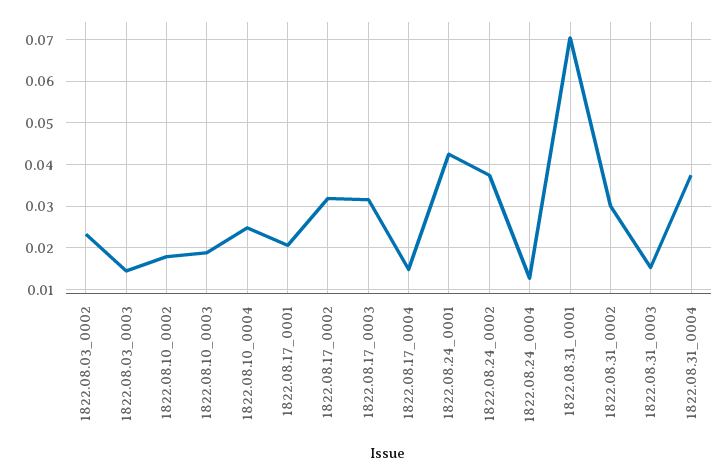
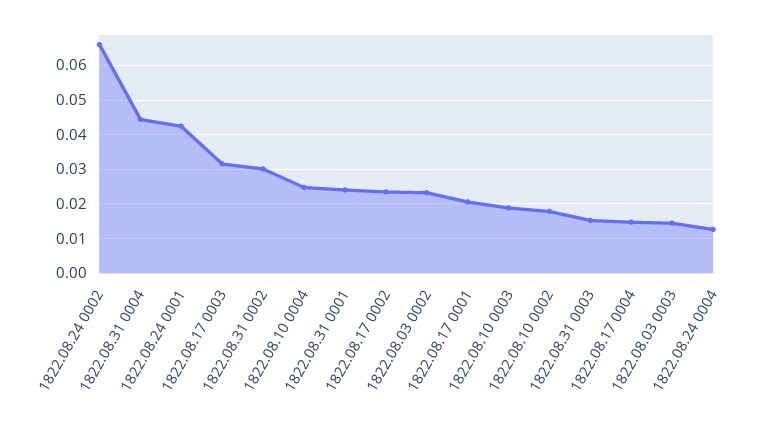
1822.08.17_0002: 0.032 -> 0.024
1822.08.24_0002: 0.038 -> 0.066
1822.08.31_0001: 0.07 -> 0.024
1822.08.31_0004: 0.038 -> 0.044

